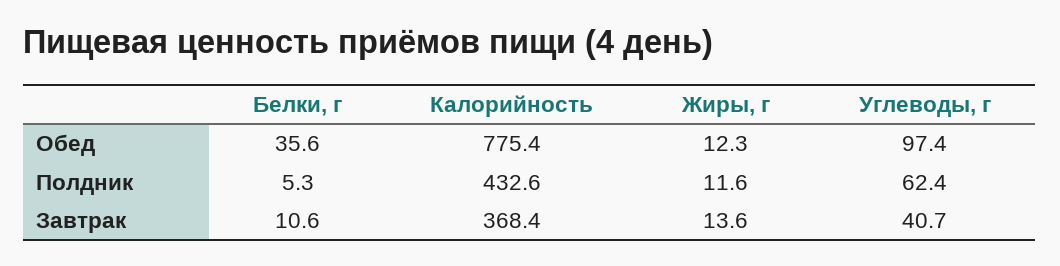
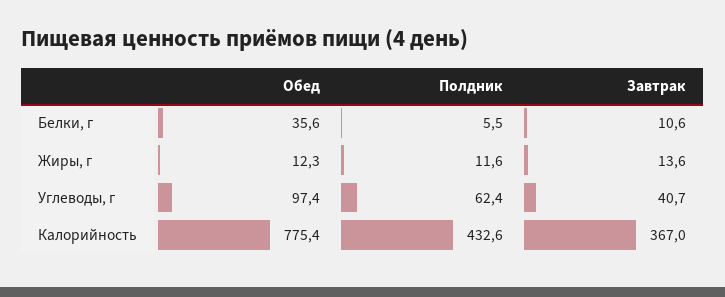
Белки, г, Полдник: 5.3 -> 5.5
Калорийность, Завтрак: 368.4 -> 367

